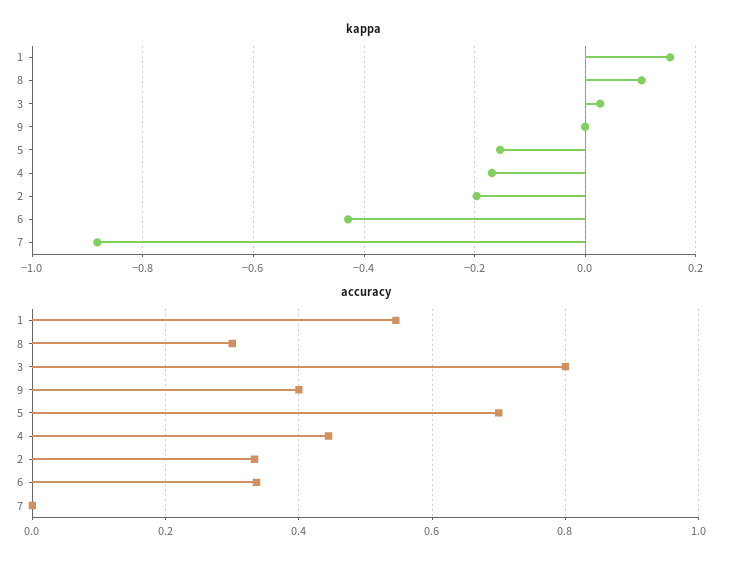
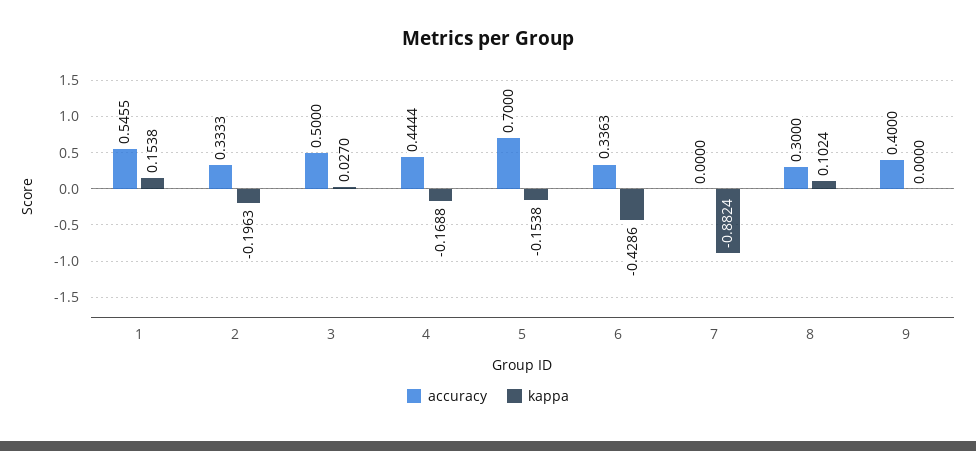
accuracy, 3: 0.8 -> 0.5

